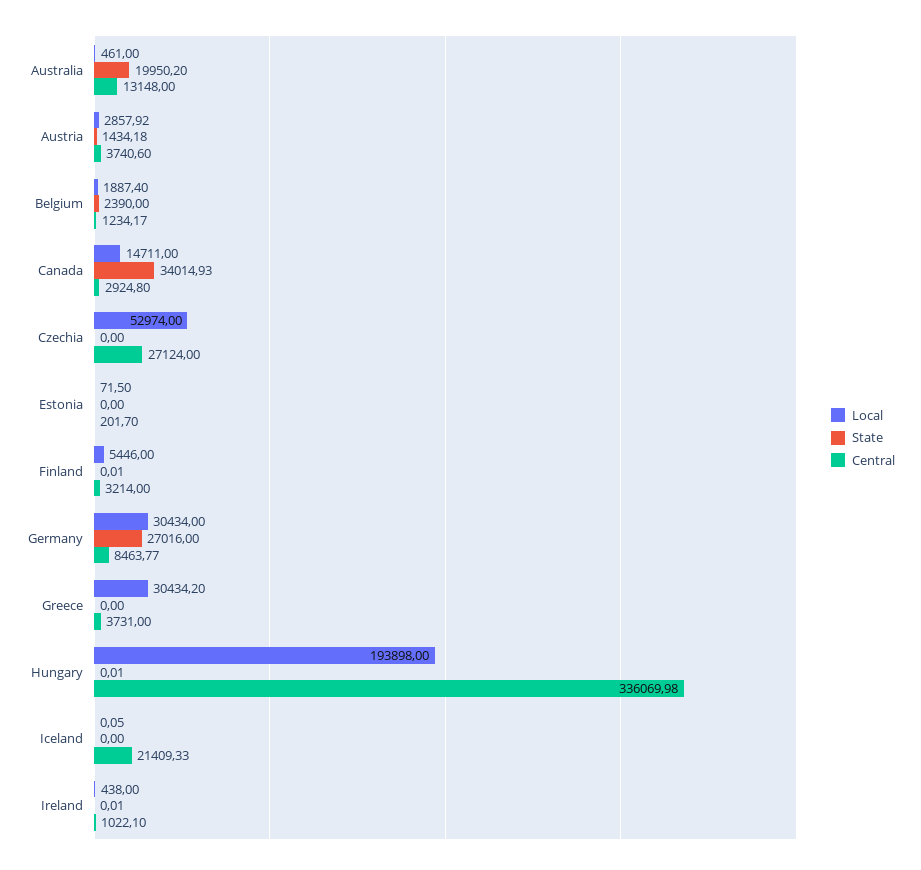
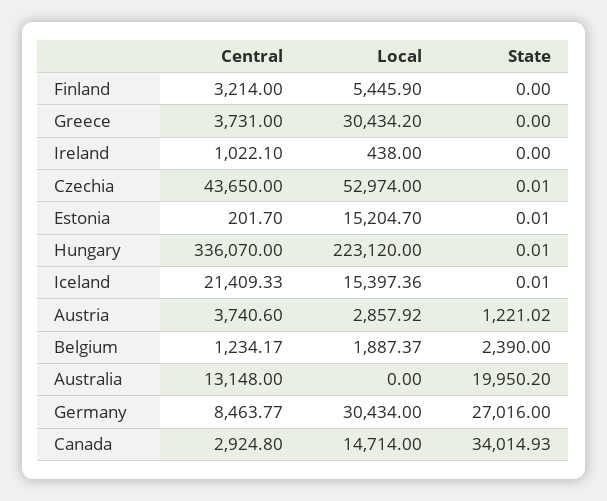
Local, Australia: 461 -> 0
State, Austria: 1434.18 -> 1221.02
Local, Belgium: 1887.4 -> 1887.37
Local, Canada: 14711 -> 14714
State, Czechia: 0 -> 0.01
Central, Czechia: 27124 -> 43650
Local, Estonia: 71.5 -> 15204.7
State, Estonia: 0 -> 0.01
Local, Finland: 5446 -> 5445.9
State, Finland: 0.01 -> 0
Local, Hungary: 193898 -> 223120
Central, Hungary: 336069.98 -> 336070
Local, Iceland: 0.05 -> 15397.36
State, Iceland: 0 -> 0.01
State, Ireland: 0.01 -> 0

